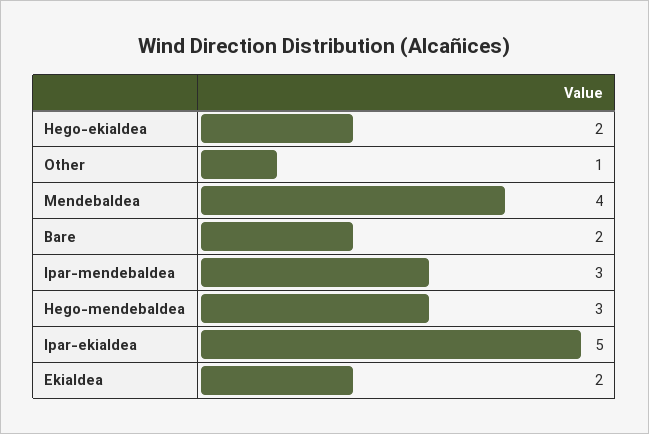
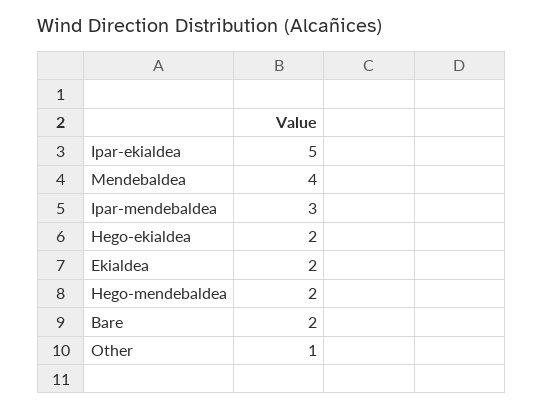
Hego-mendebaldea: 3 -> 2

